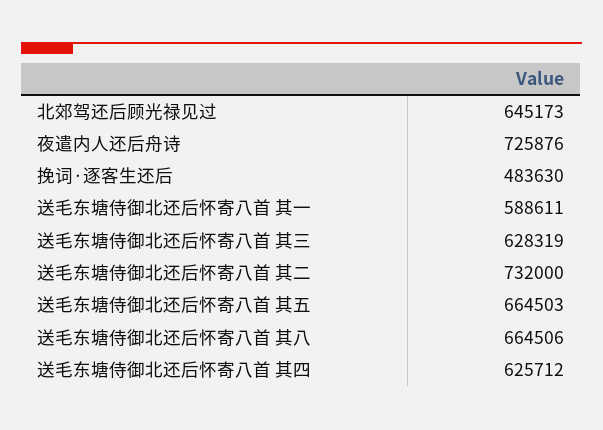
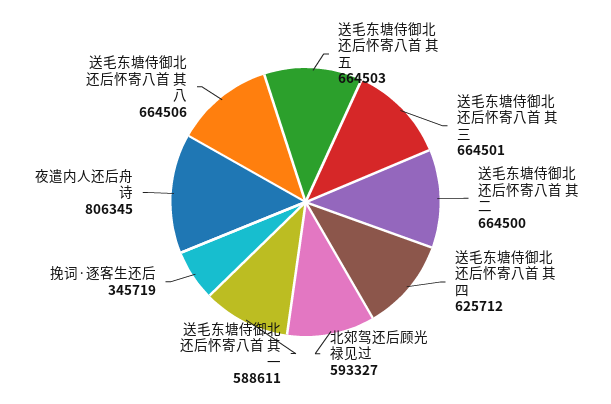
北郊驾还后顾光禄见过: 645173 -> 593327
夜遣内人还后舟诗: 725876 -> 806345
挽词·逐客生还后: 483630 -> 345719
送毛东塘侍御北还后怀寄八首 其三: 628319 -> 664501
送毛东塘侍御北还后怀寄八首 其二: 732000 -> 664500

